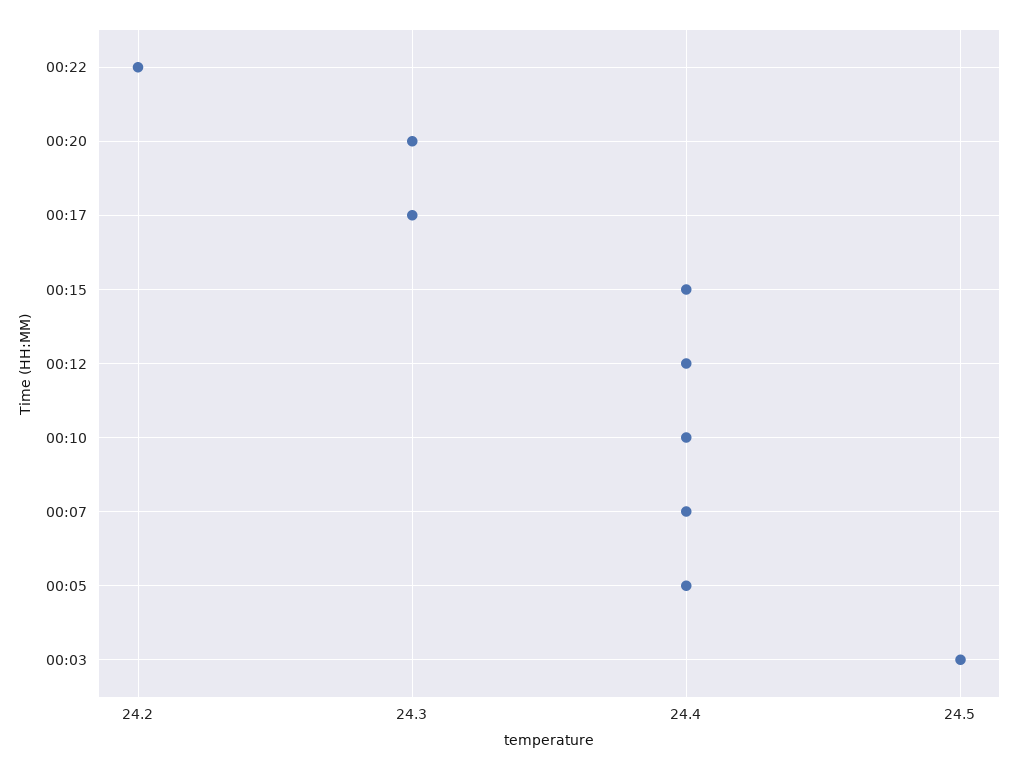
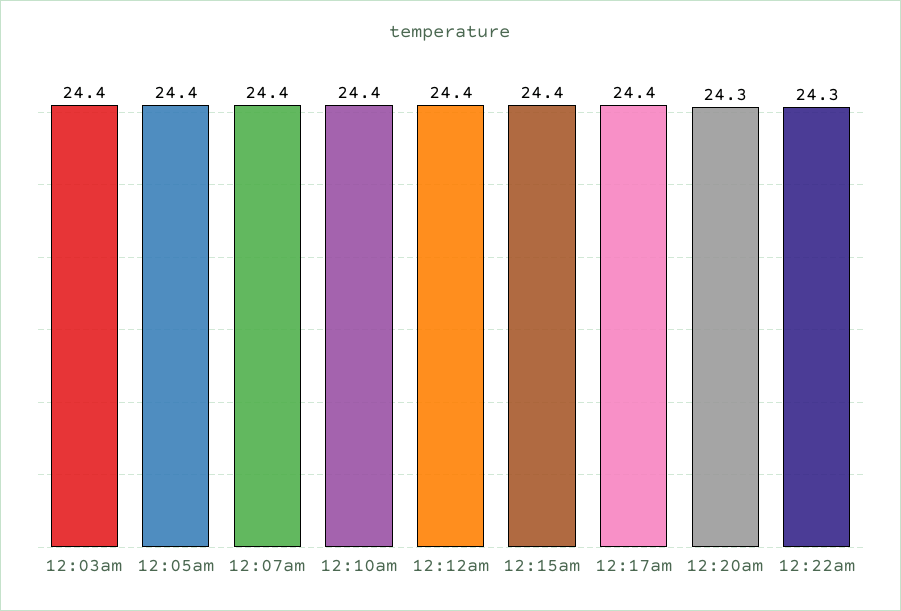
00:22: 24.2 -> 24.3
00:17: 24.3 -> 24.4
00:03: 24.5 -> 24.4

